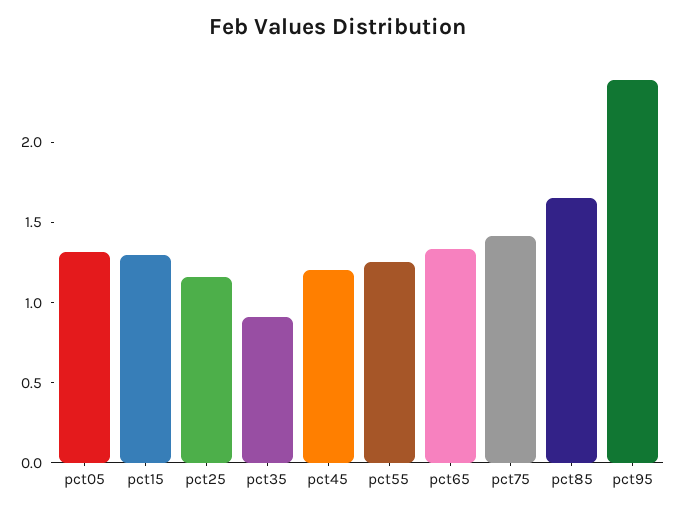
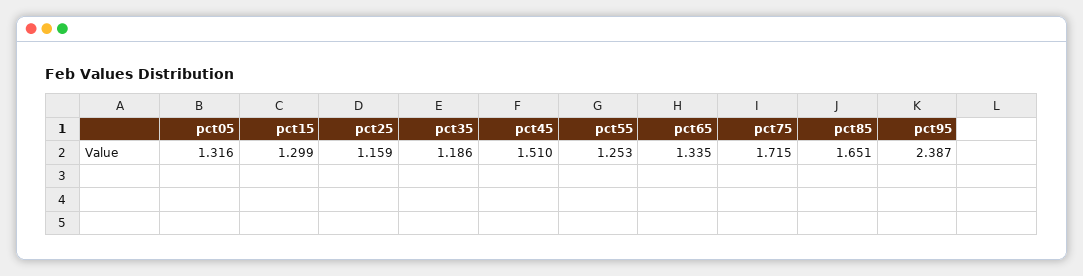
pct35: 0.9 -> 1.186
pct45: 1.2 -> 1.51
pct75: 1.4 -> 1.715

